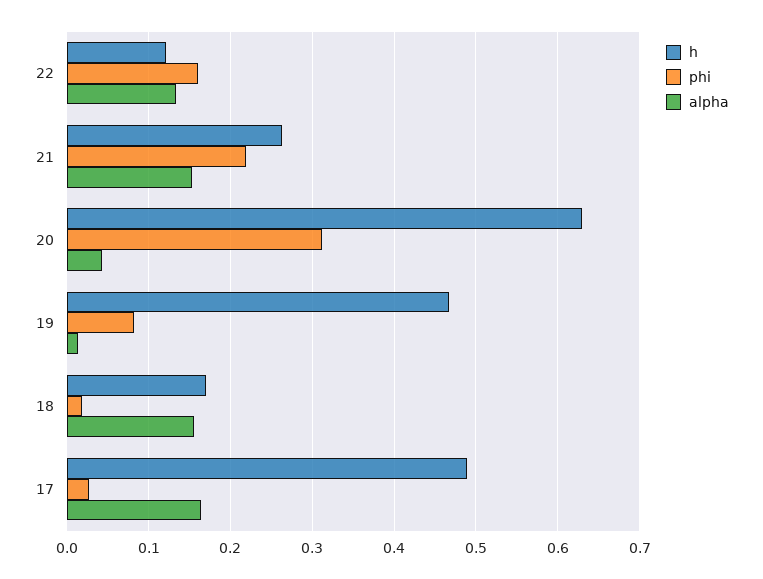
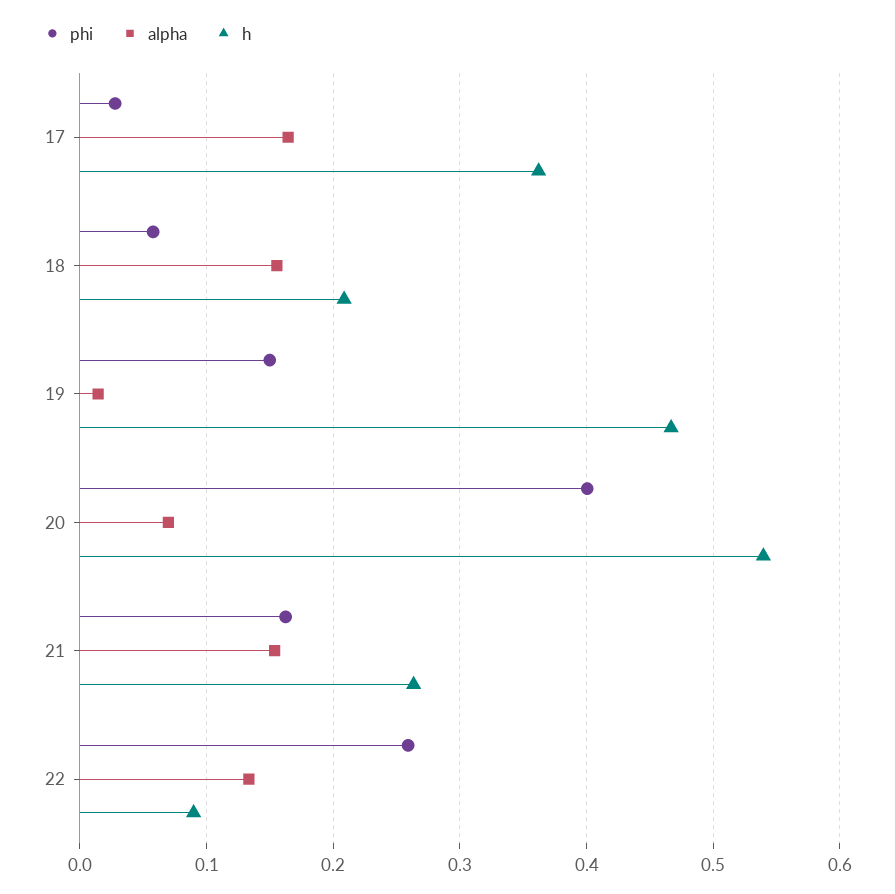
h, 22: 0.12 -> 0.09
phi, 22: 0.16 -> 0.26
phi, 21: 0.22 -> 0.16
h, 20: 0.63 -> 0.54
phi, 20: 0.31 -> 0.4
alpha, 20: 0.04 -> 0.07
phi, 19: 0.08 -> 0.15
h, 18: 0.17 -> 0.21
phi, 18: 0.02 -> 0.06
h, 17: 0.49 -> 0.36

